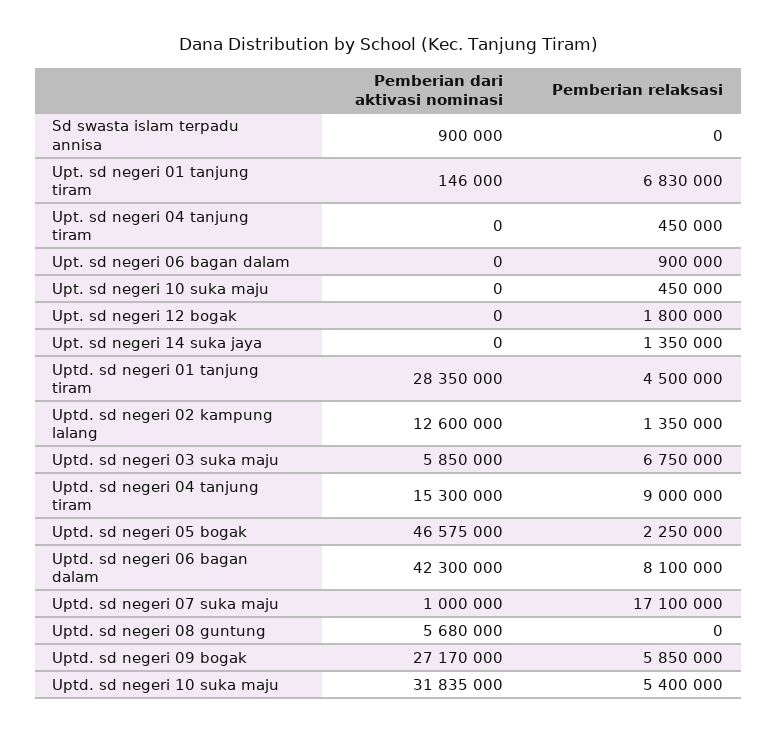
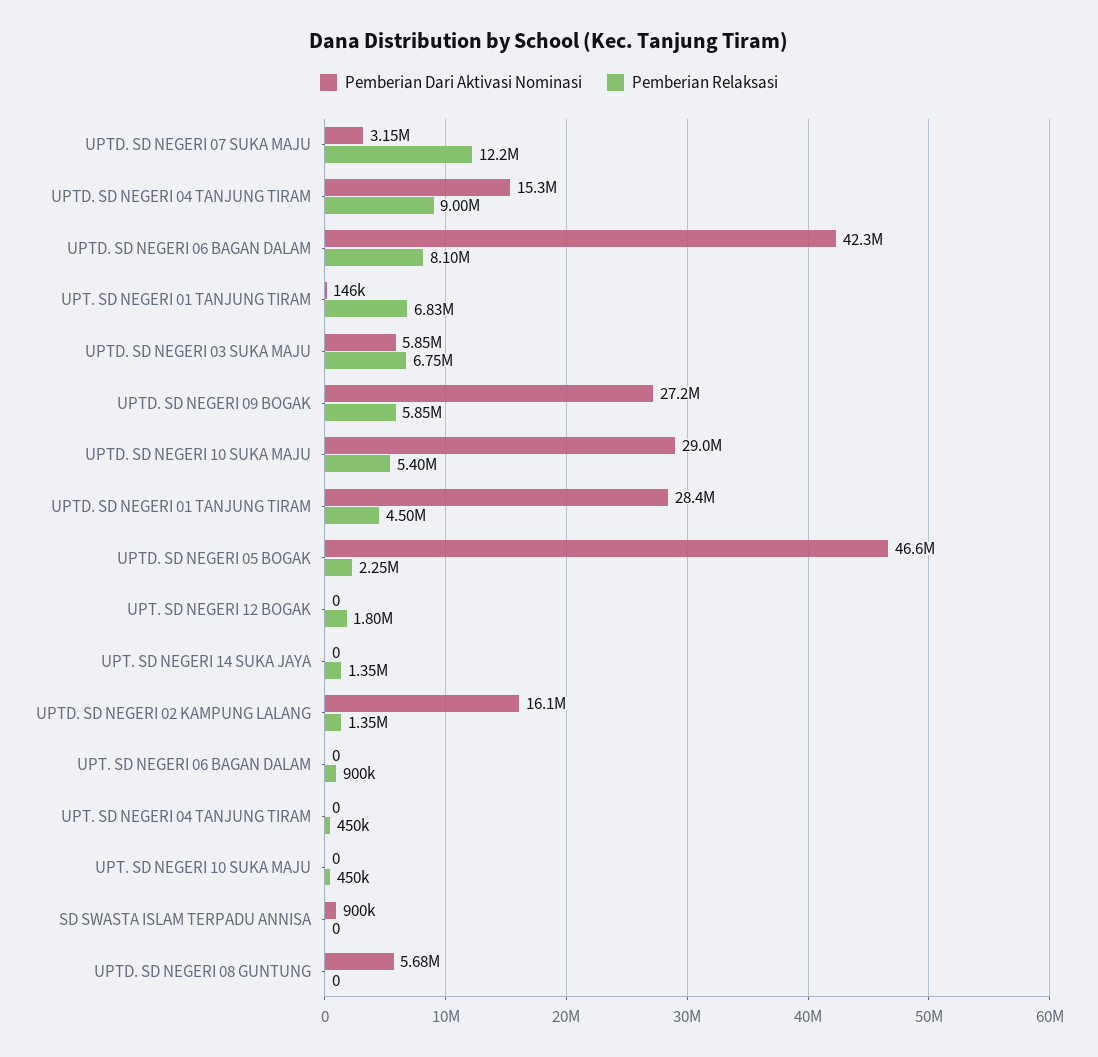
Pemberian dari aktivasi nominasi, Uptd. sd negeri 02 kampung lalang: 12600000 -> 16100000
Pemberian dari aktivasi nominasi, Uptd. sd negeri 07 suka maju: 1000000 -> 3150000
Pemberian relaksasi, Uptd. sd negeri 07 suka maju: 17100000 -> 12200000
Pemberian dari aktivasi nominasi, Uptd. sd negeri 10 suka maju: 31835000 -> 29000000

